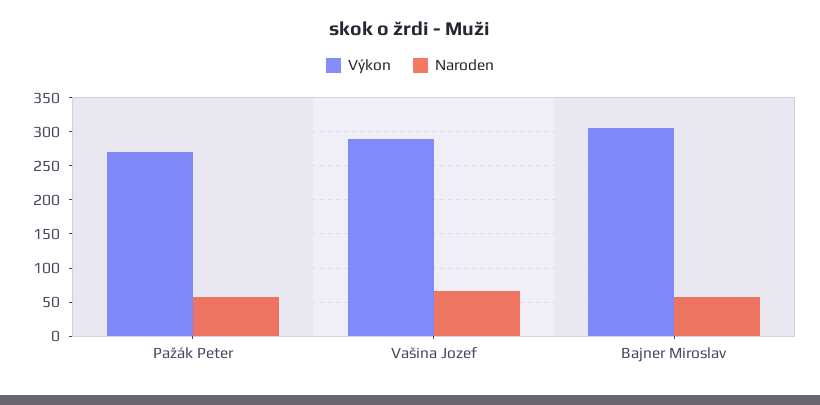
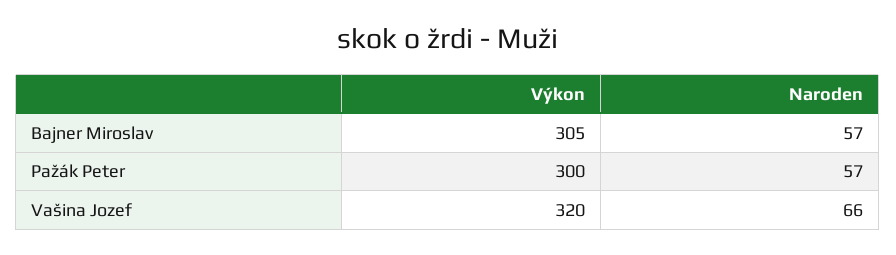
Výkon, Pažák Peter: 270 -> 300
Výkon, Vašina Jozef: 290 -> 320

